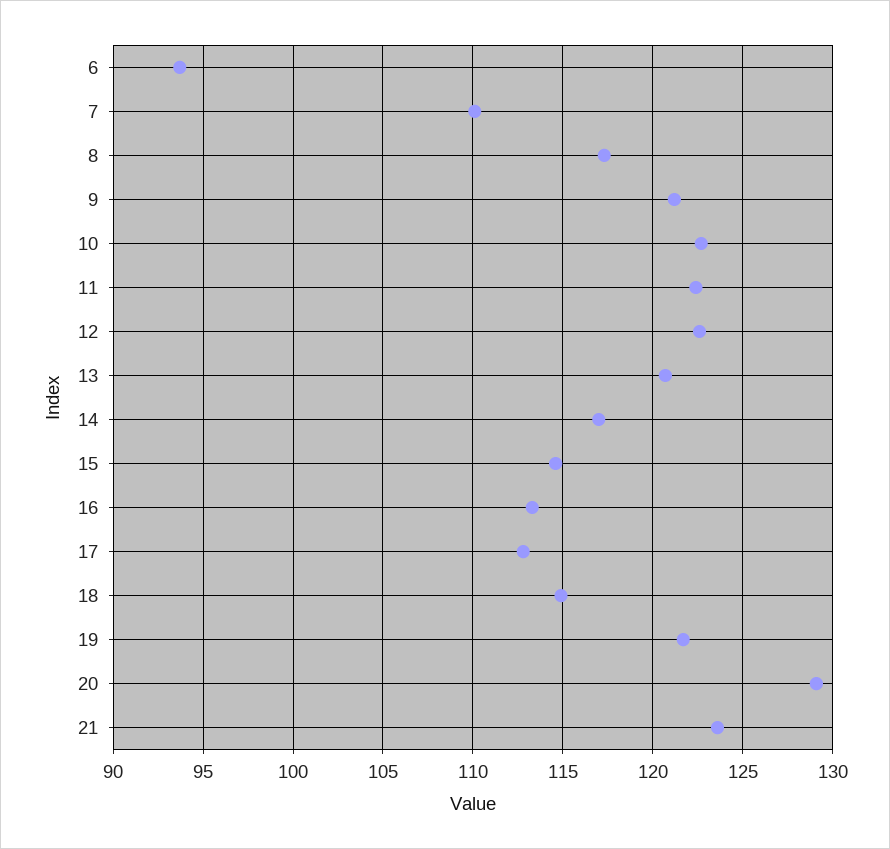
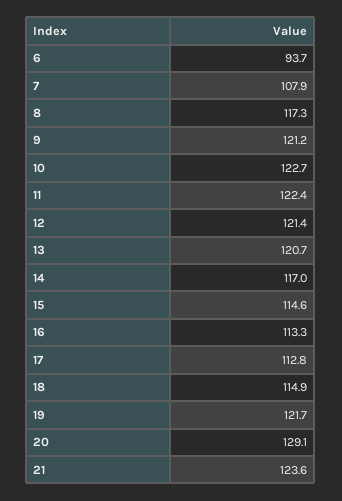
7: 110 -> 107.9
12: 122.5 -> 121.4

